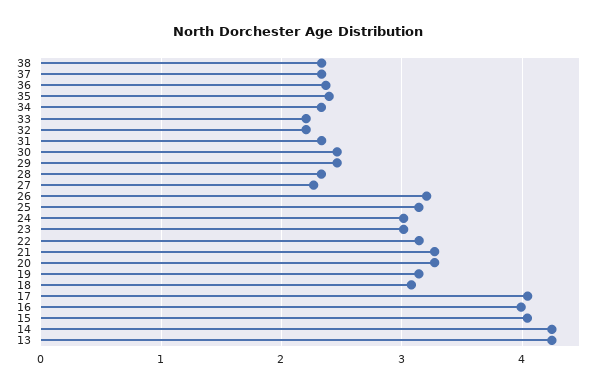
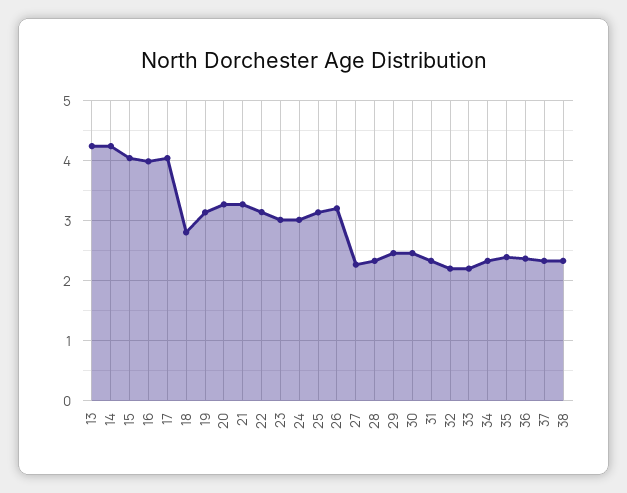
18: 3.1 -> 2.8

